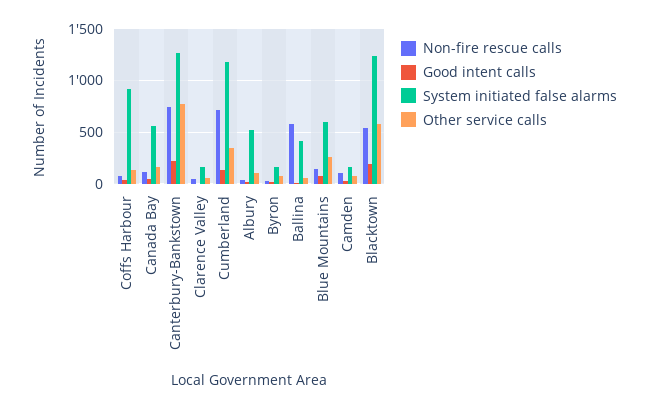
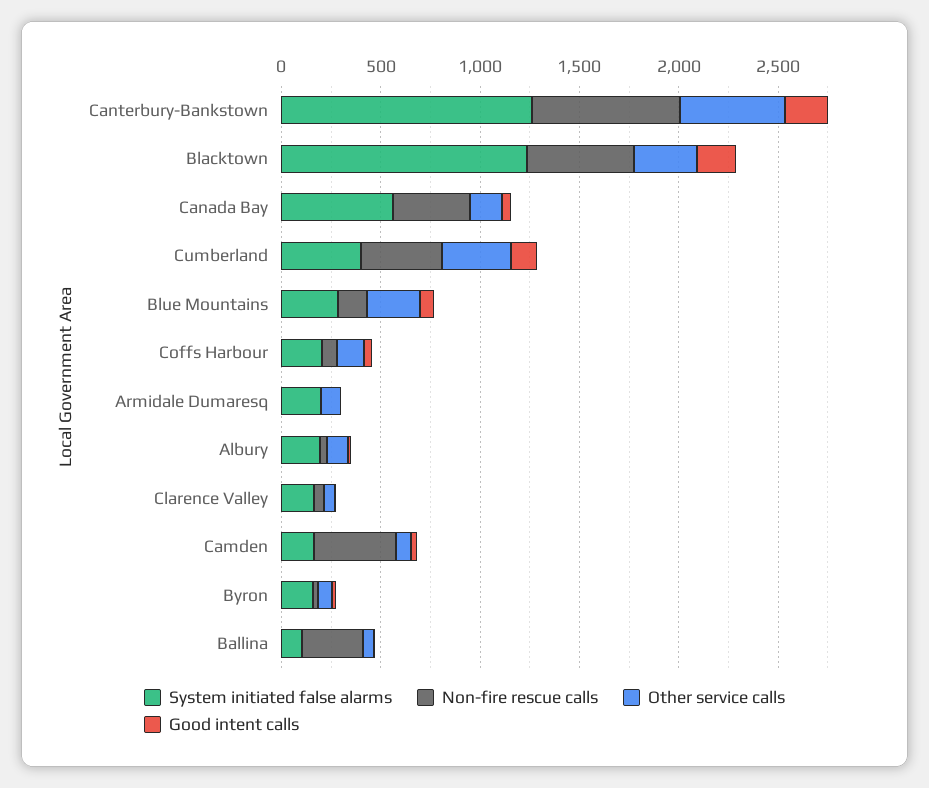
System initiated false alarms, Coffs Harbour: 900 -> 200
Non-fire rescue calls, Canada Bay: 100 -> 400
Other service calls, Canterbury-Bankstown: 800 -> 500
Non-fire rescue calls, Cumberland: 700 -> 400
System initiated false alarms, Cumberland: 1200 -> 400
System initiated false alarms, Albury: 500 -> 200
Non-fire rescue calls, Ballina: 600 -> 300
System initiated false alarms, Ballina: 400 -> 100
System initiated false alarms, Blue Mountains: 600 -> 300
Non-fire rescue calls, Camden: 100 -> 400
Other service calls, Blacktown: 600 -> 300
System initiated false alarms, Armidale Dumaresq: none -> 200
Non-fire rescue calls, Armidale Dumaresq: none -> 0
Other service calls, Armidale Dumaresq: none -> 100
Good intent calls, Armidale Dumaresq: none -> 0

